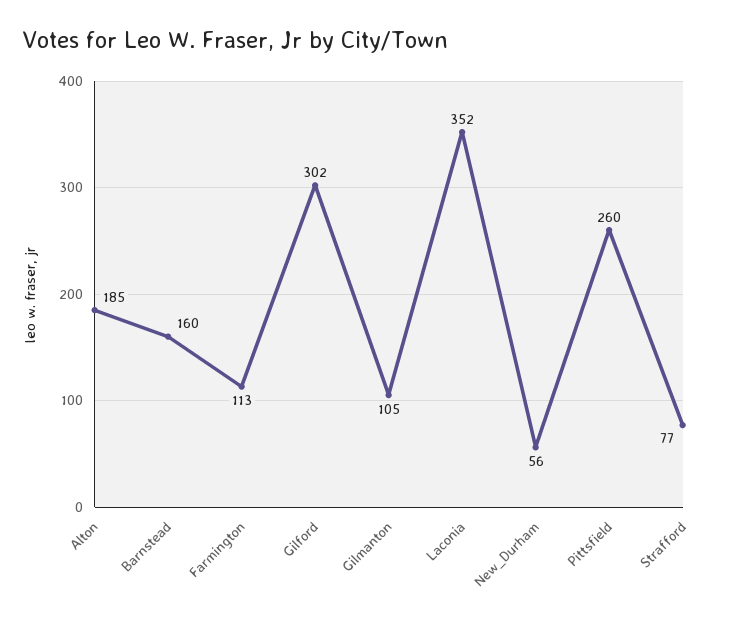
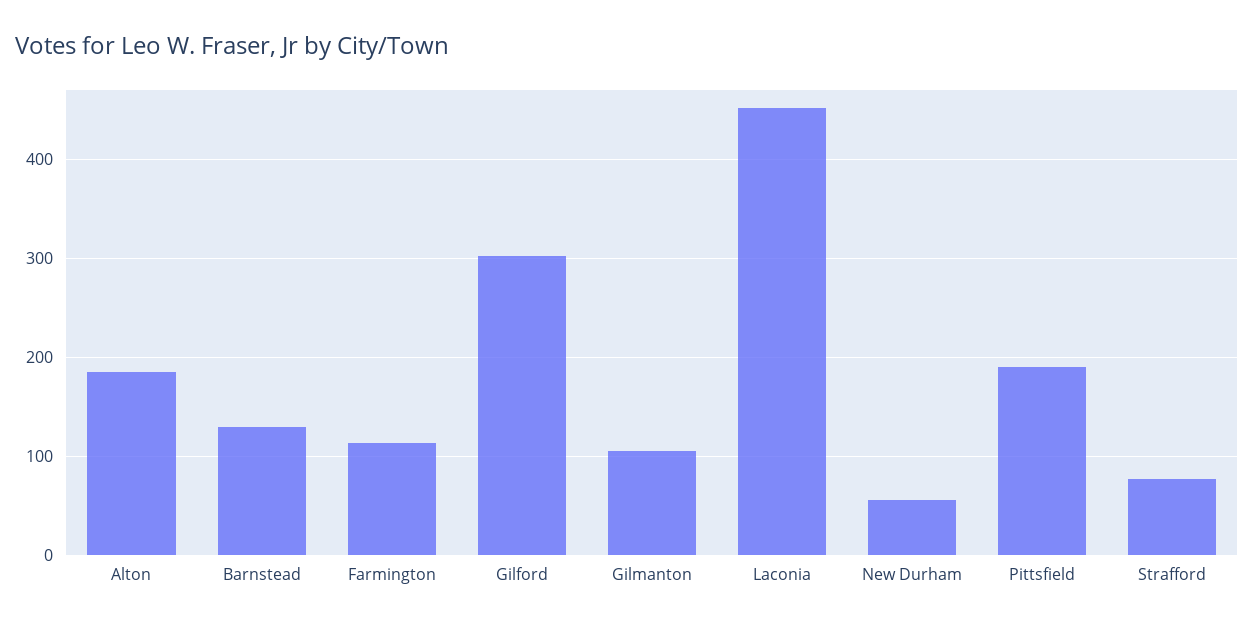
Barnstead: 160 -> 130
Laconia: 352 -> 450
Pittsfield: 260 -> 190

